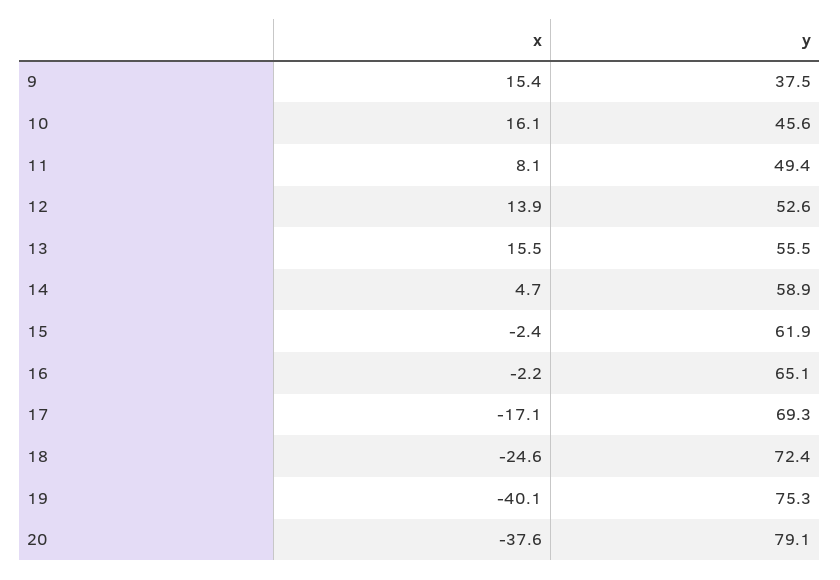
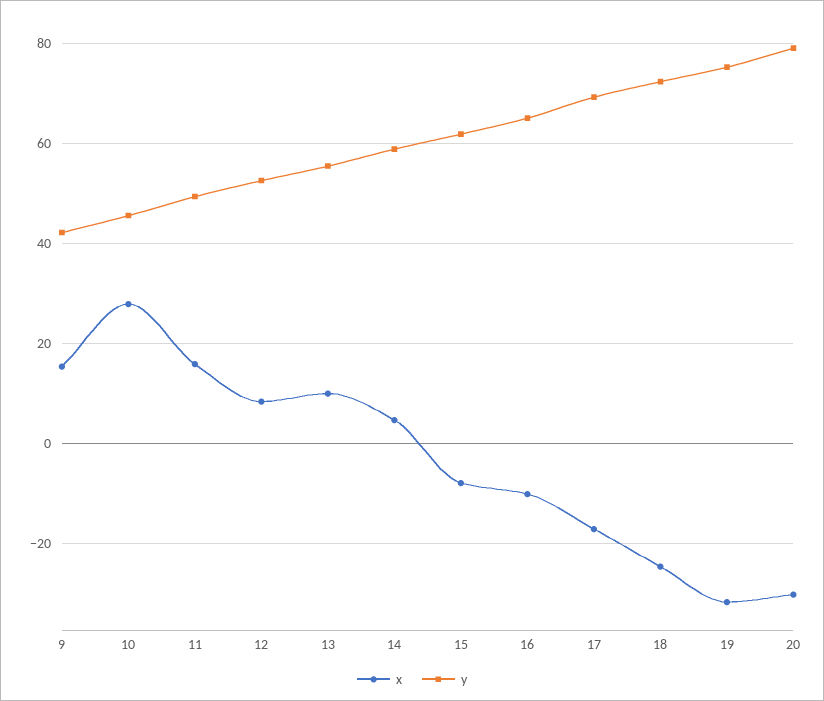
y, 9: 37.5 -> 42
x, 10: 16.1 -> 28
x, 11: 8.1 -> 16
x, 12: 13.9 -> 8
x, 13: 15.5 -> 10
x, 15: -2.4 -> -8
x, 16: -2.2 -> -10
x, 19: -40.1 -> -32
x, 20: -37.6 -> -30

